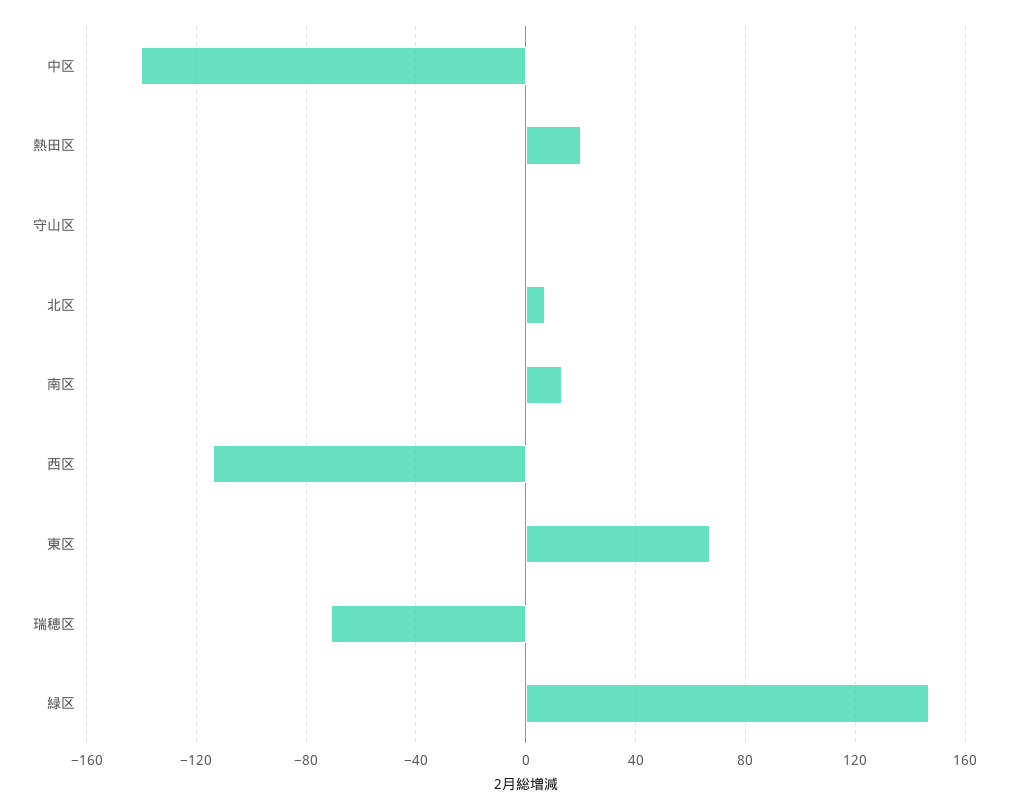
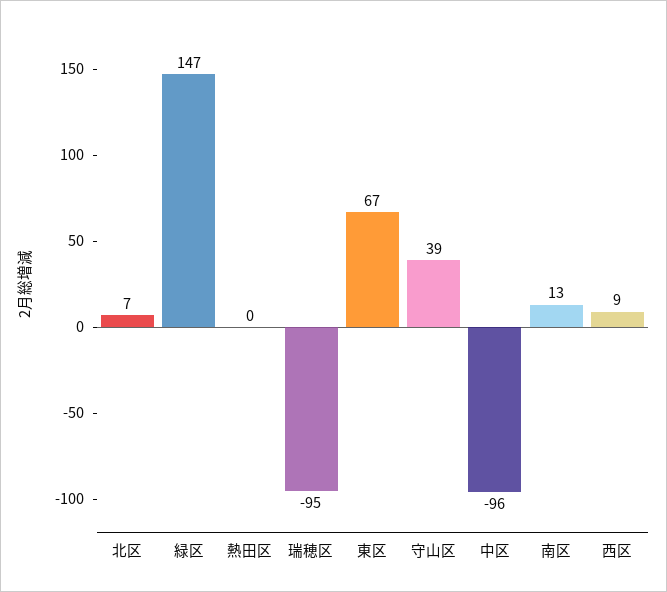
中区: -140 -> -96
熱田区: 20 -> 0
守山区: 0 -> 39
西区: -115 -> 9
瑞穂区: -70 -> -95

